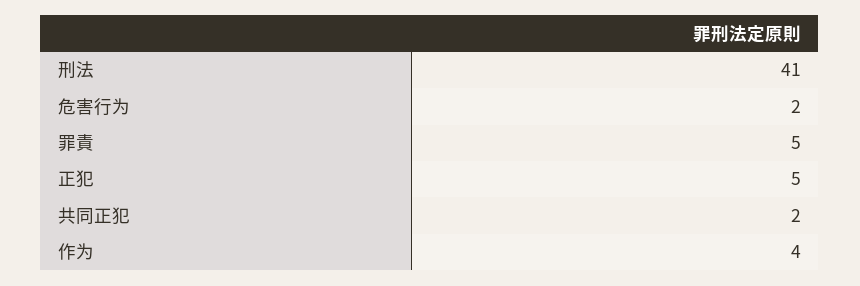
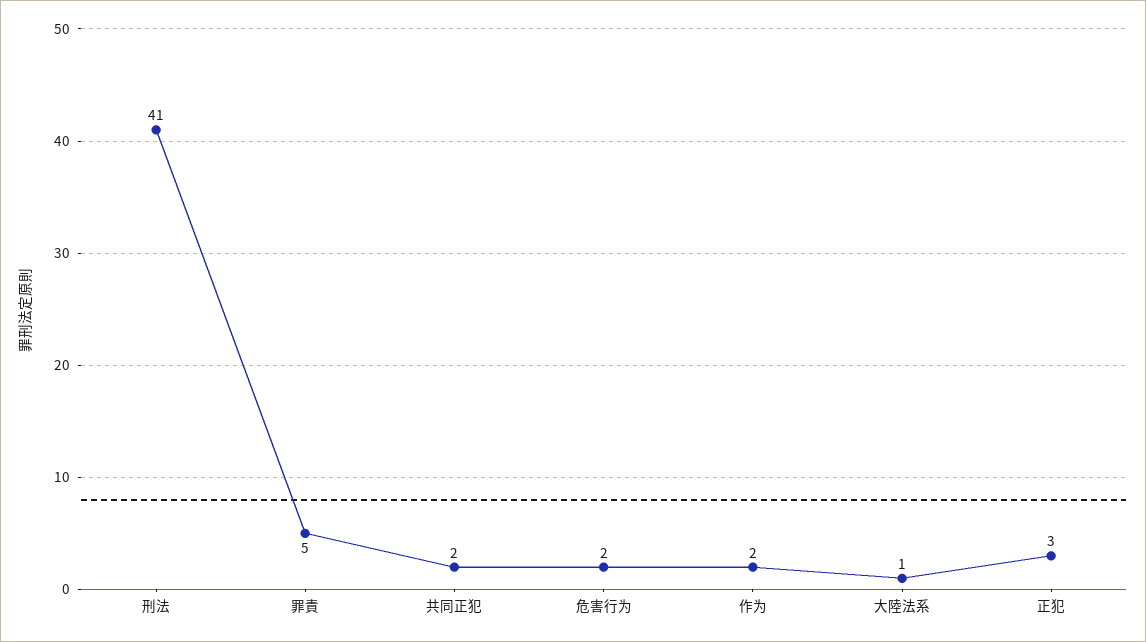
正犯: 5 -> 3
作为: 4 -> 2
大陸法系: none -> 1

